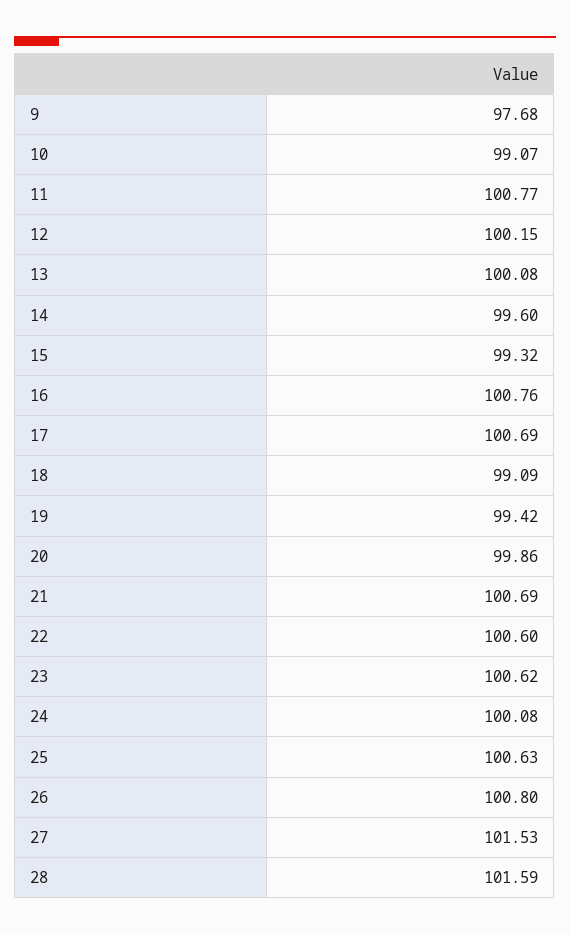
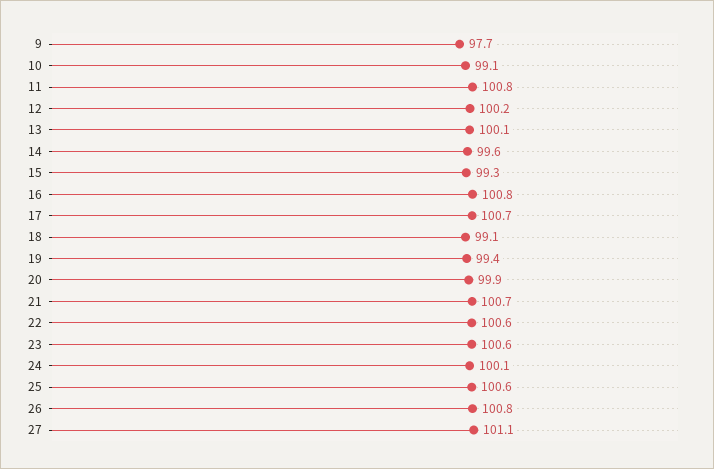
27: 101.53 -> 101.1
28: 101.59 -> none

